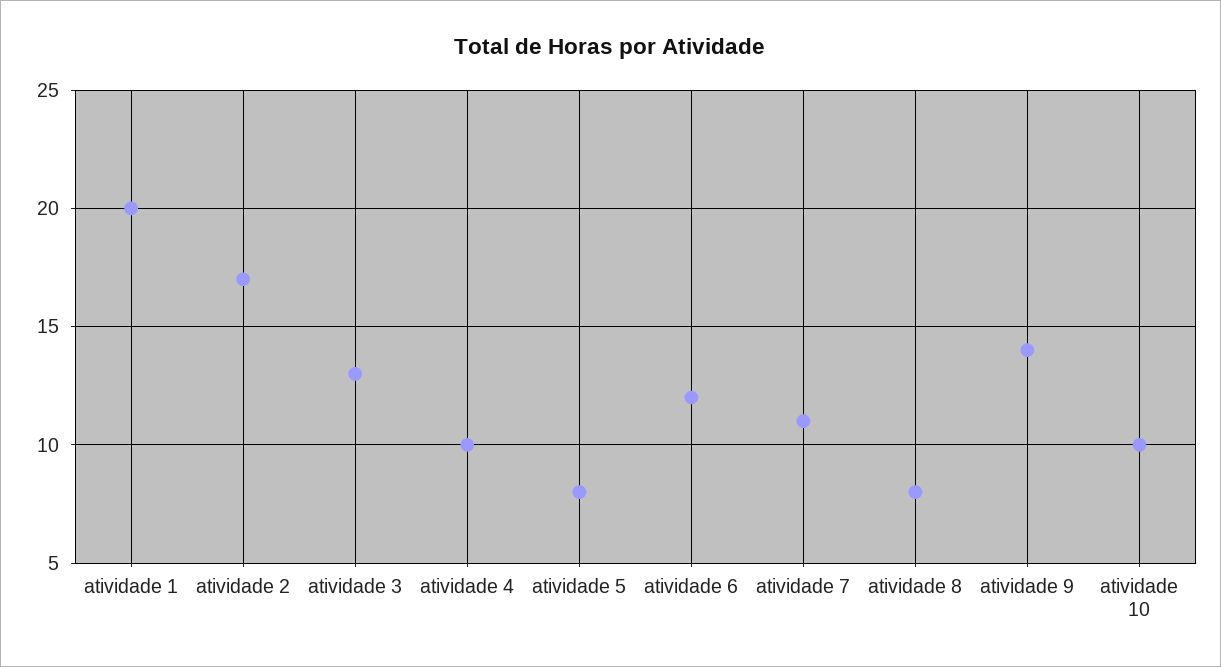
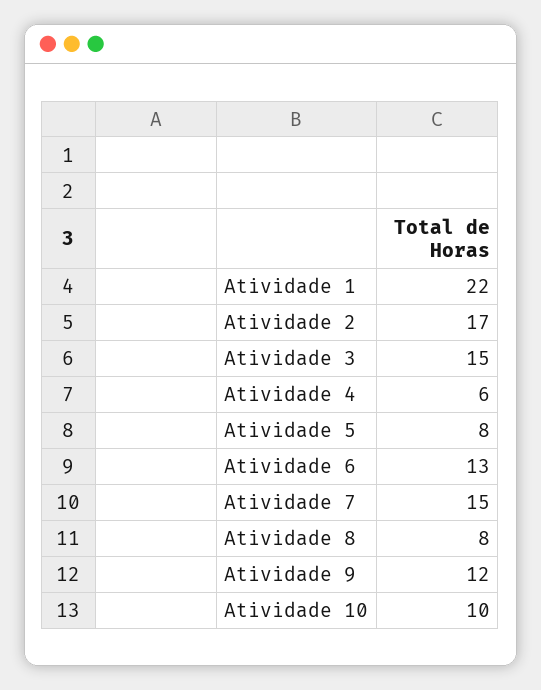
atividade 1: 20 -> 22
atividade 3: 13 -> 15
atividade 4: 10 -> 6
atividade 6: 12 -> 13
atividade 7: 11 -> 15
atividade 9: 14 -> 12

